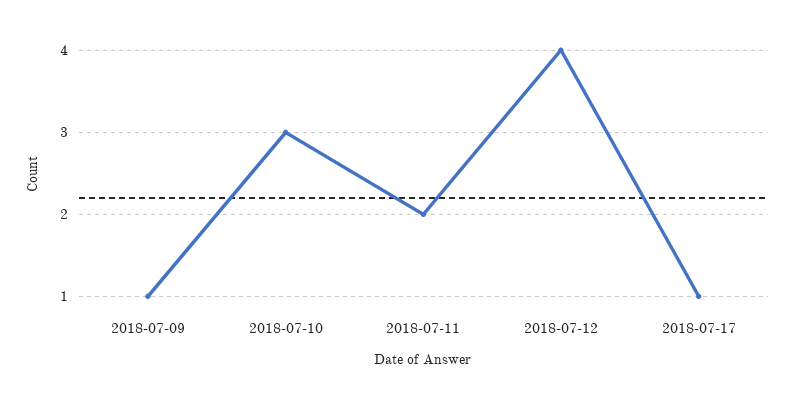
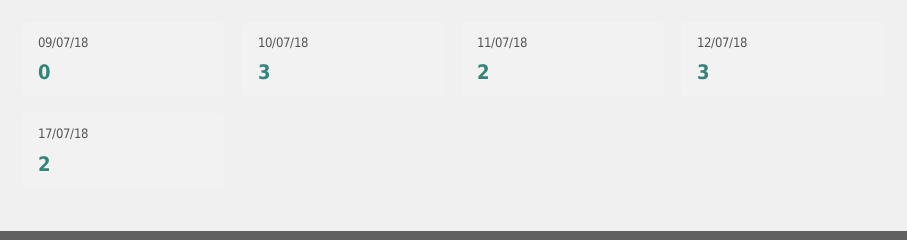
2018-07-09: 1 -> 0
2018-07-12: 4 -> 3
2018-07-17: 1 -> 2

